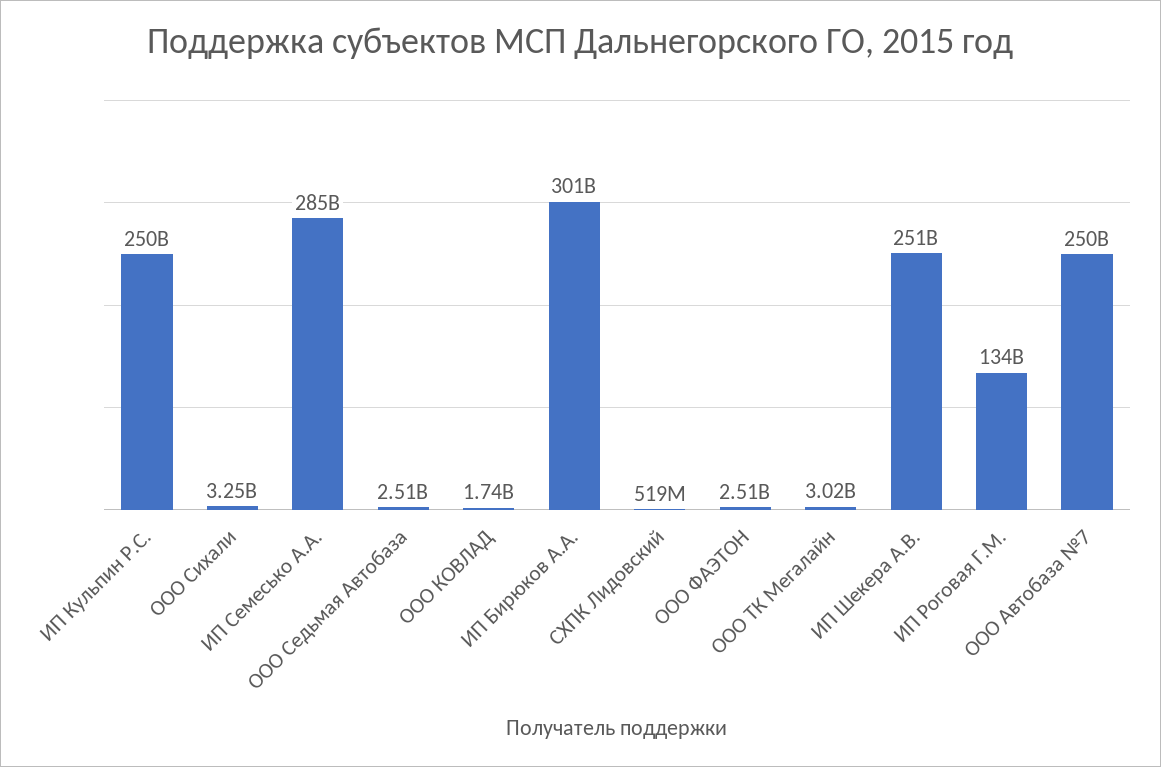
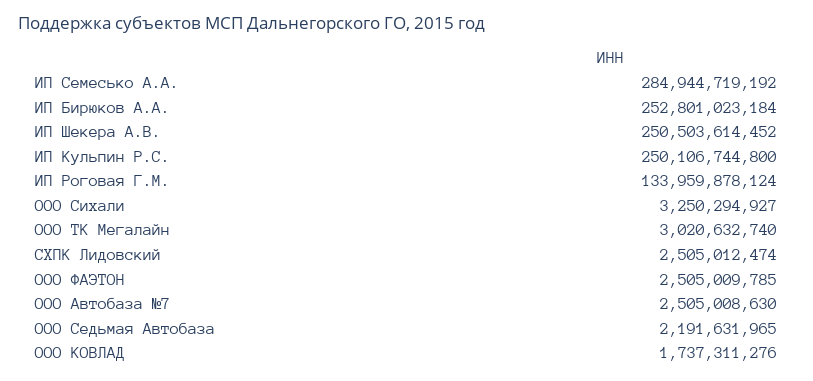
ООО Седьмая Автобаза: 2510000000 -> 2191631965
ИП Бирюков А.А.: 301000000000 -> 252801023184
СХПК Лидовский: 519000000 -> 2505012474
ООО Автобаза №7: 250000000000 -> 2505008630

